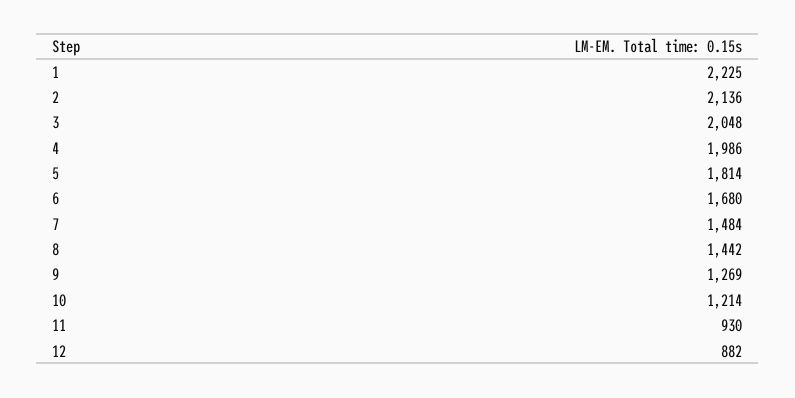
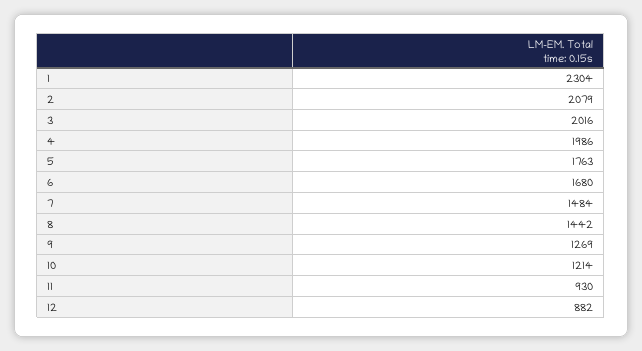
1: 2225 -> 2304
2: 2136 -> 2079
3: 2048 -> 2016
5: 1814 -> 1763

